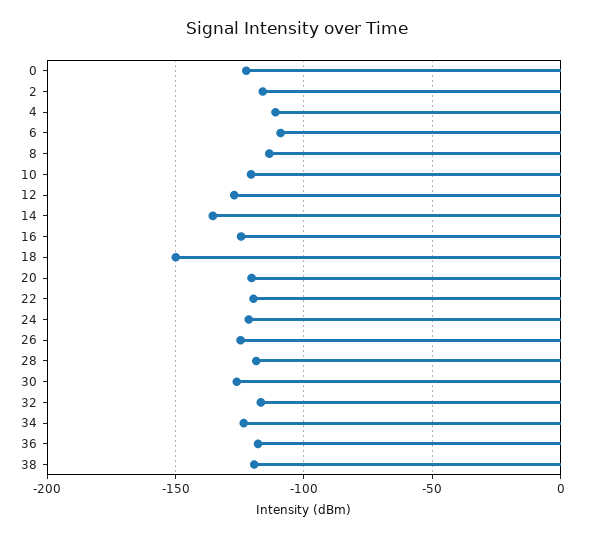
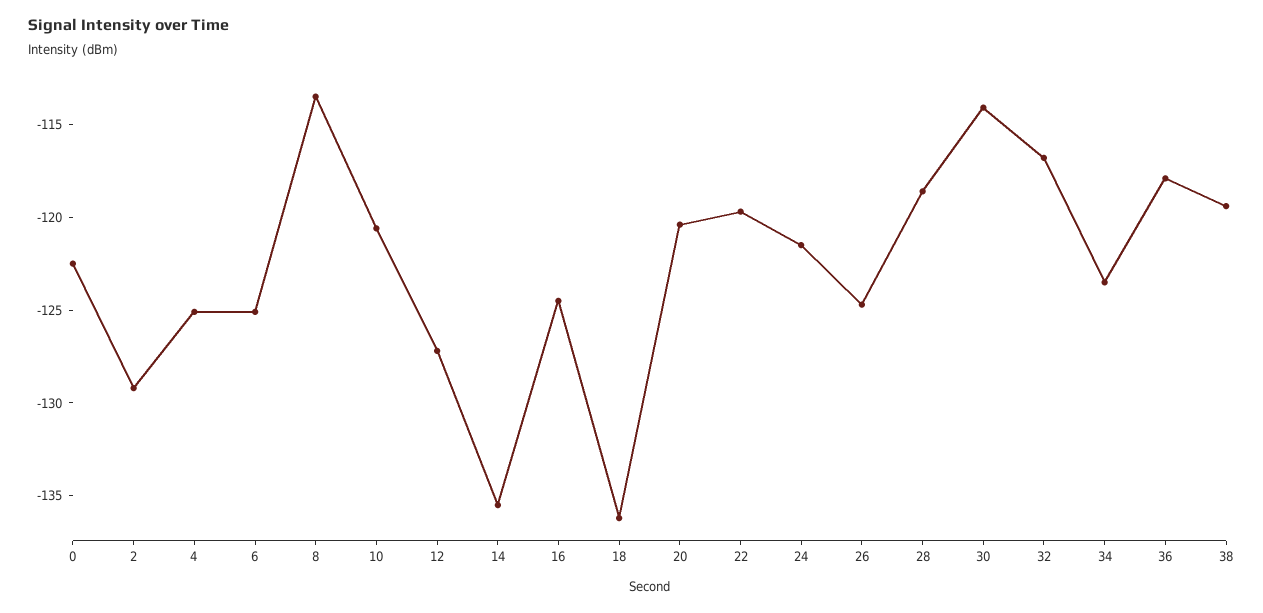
2: -115 -> -129
4: -110 -> -125
6: -110 -> -125
18: -150 -> -136
30: -125 -> -114

